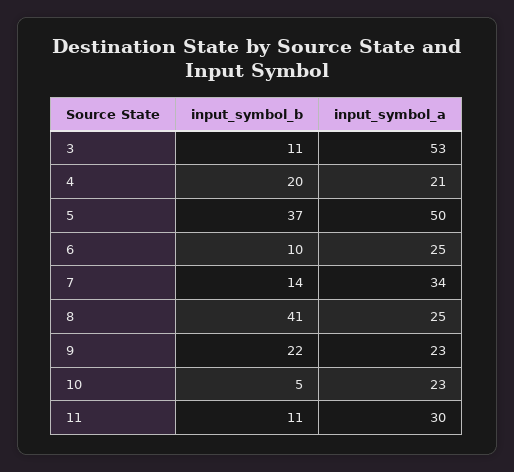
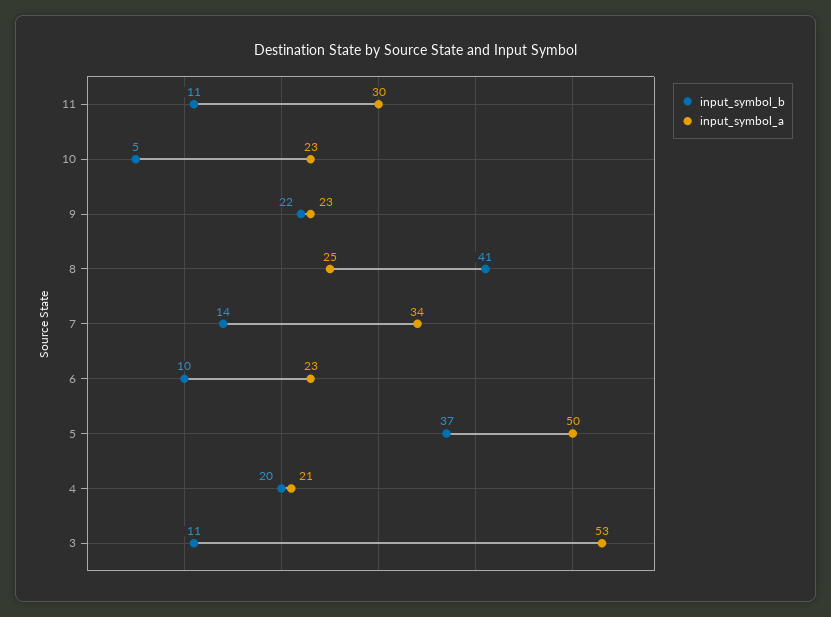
input_symbol_a, 6: 25 -> 23

